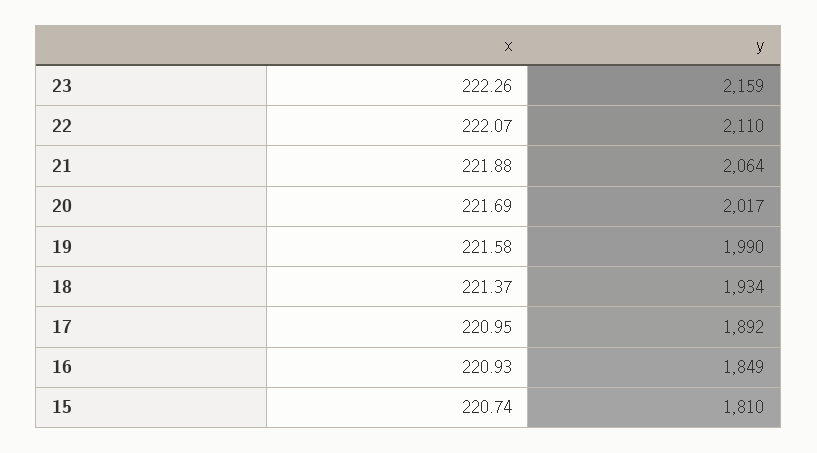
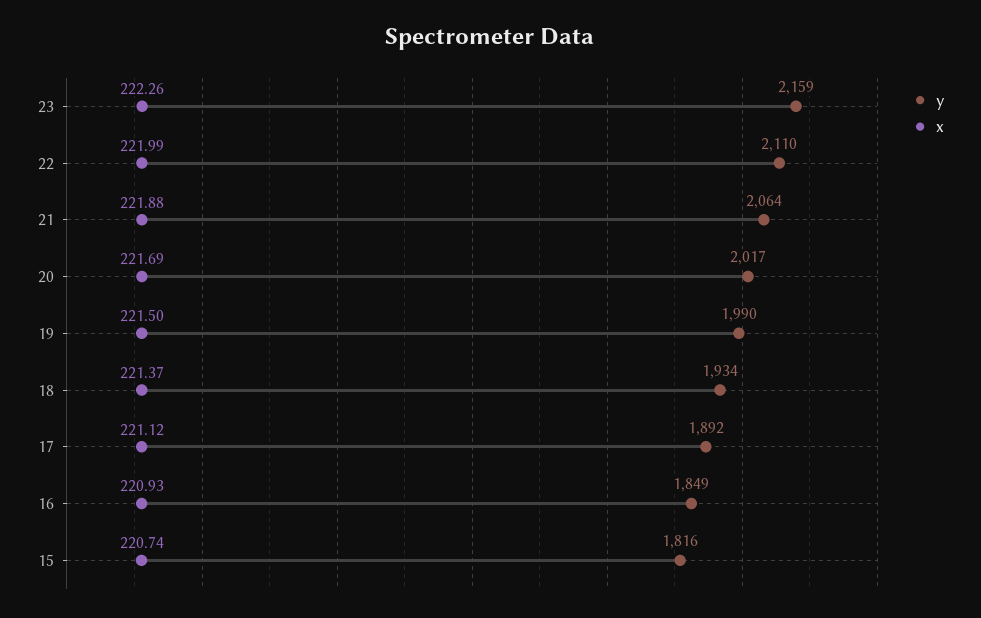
x, 22: 222.07 -> 221.99
x, 19: 221.58 -> 221.5
x, 17: 220.95 -> 221.12
y, 15: 1810 -> 1816

